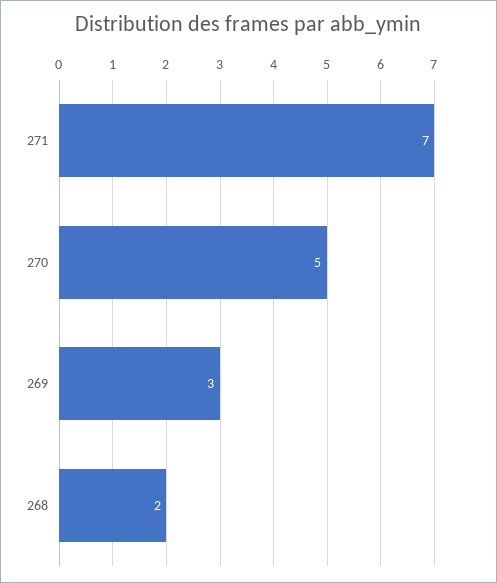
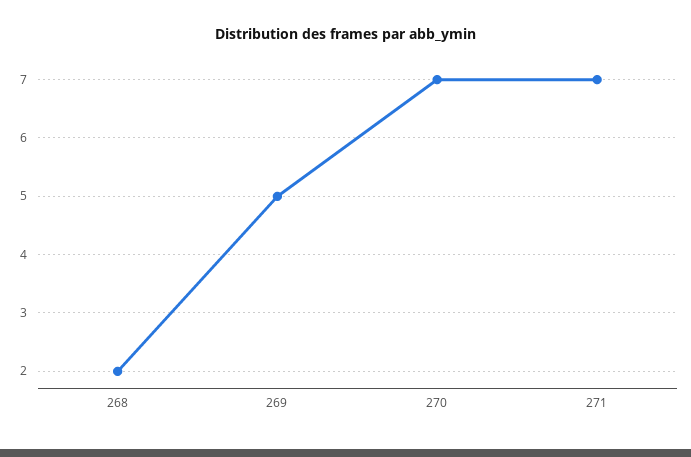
270: 5 -> 7
269: 3 -> 5

